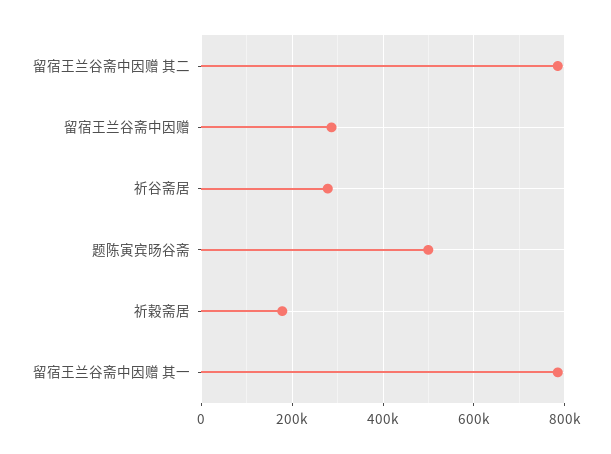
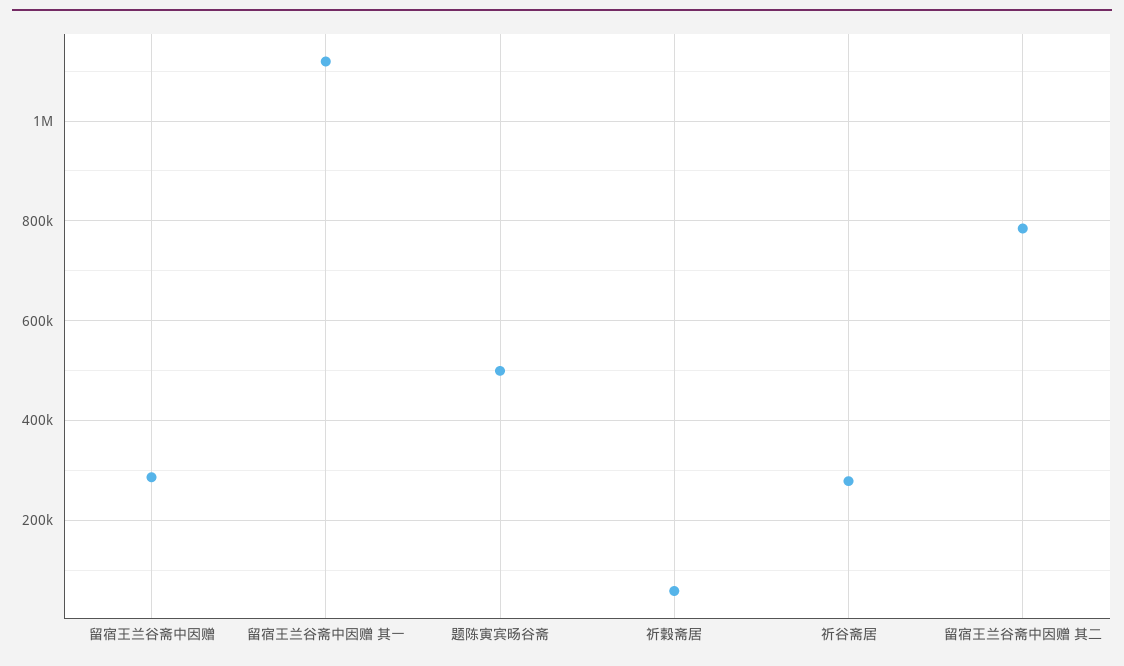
祈穀斋居: 180000 -> 60000
留宿王兰谷斋中因赠 其一: 780000 -> 1120000

